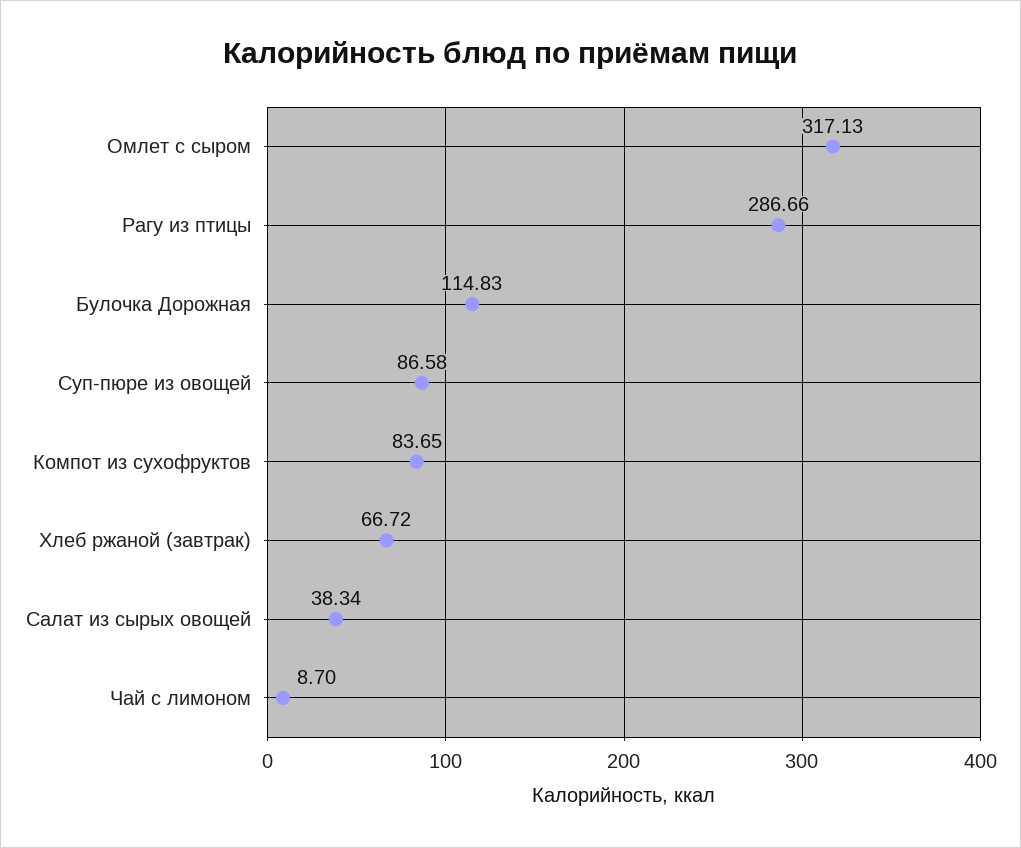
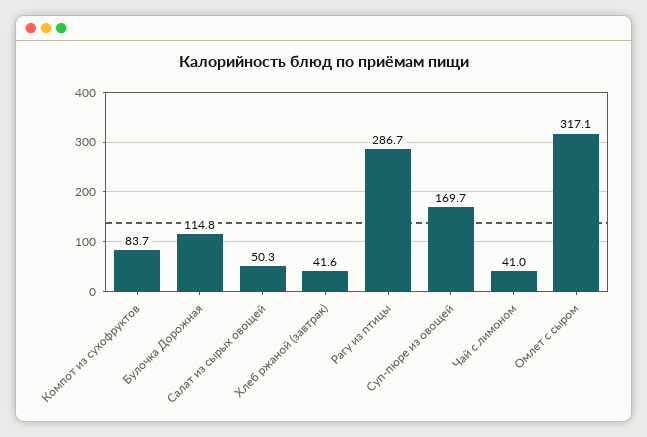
Суп-пюре из овощей: 86.58 -> 169.7
Хлеб ржаной (завтрак): 66.72 -> 41.6
Салат из сырых овощей: 38.34 -> 50.3
Чай с лимоном: 8.7 -> 41

